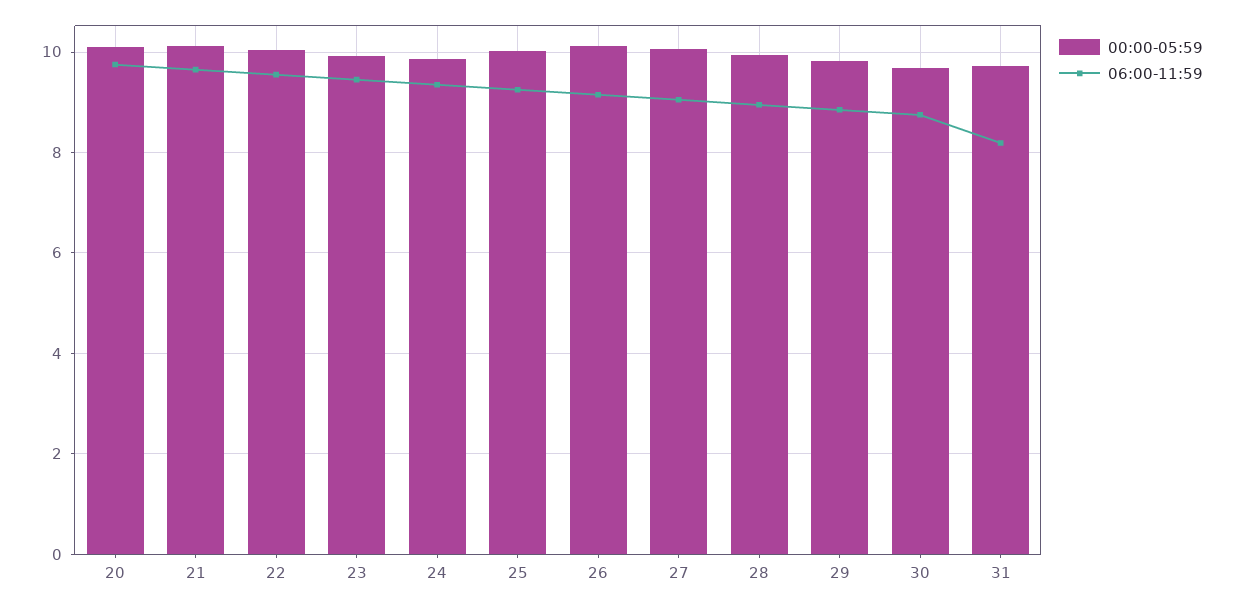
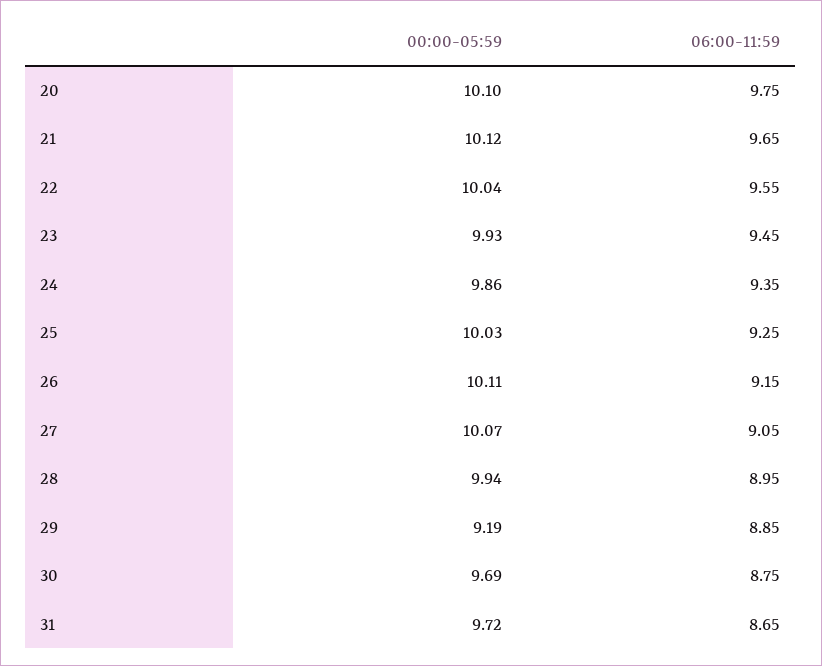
00:00-05:59, 29: 9.8 -> 9.19
06:00-11:59, 31: 8.2 -> 8.65

